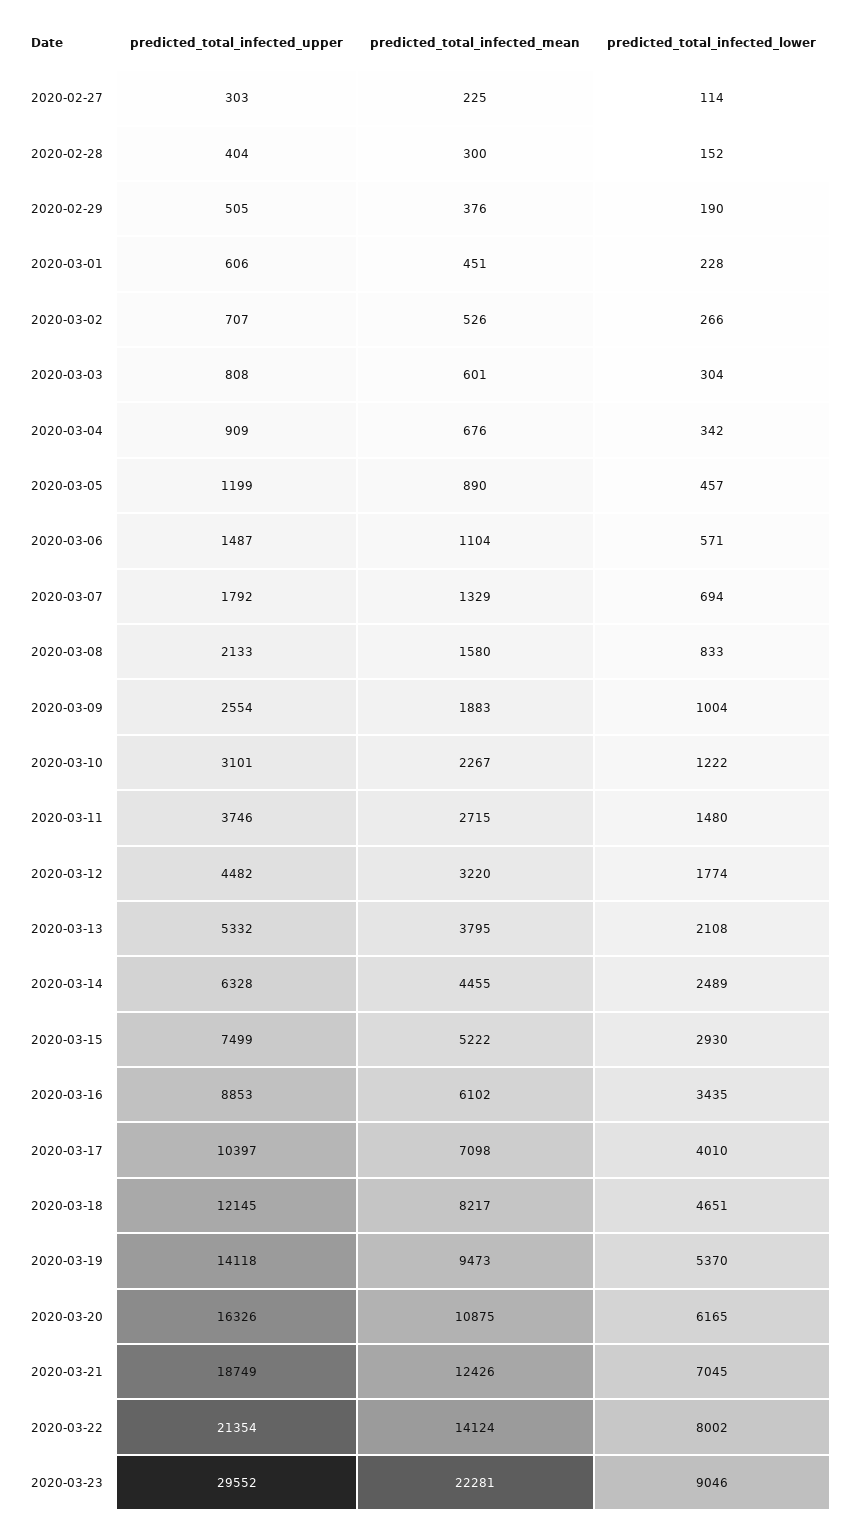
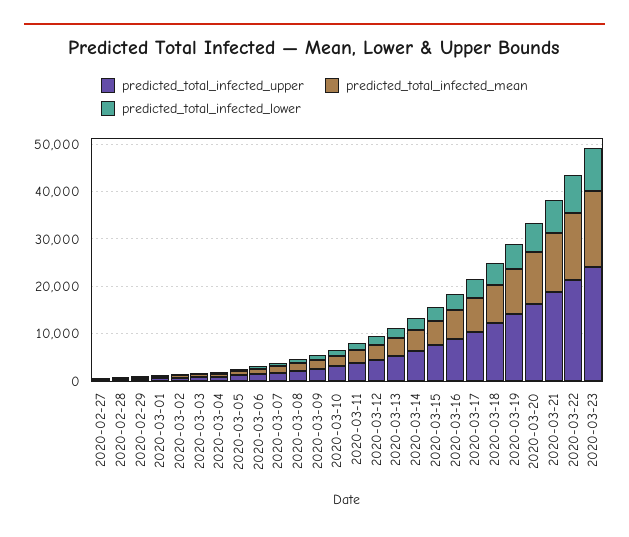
predicted_total_infected_upper, 2020-03-23: 29552 -> 24000
predicted_total_infected_mean, 2020-03-23: 22281 -> 16000

